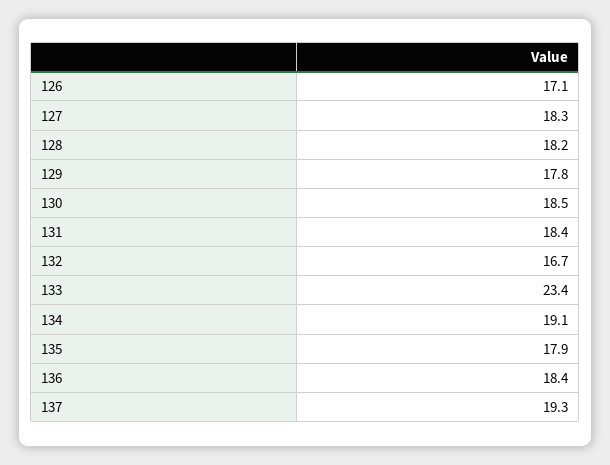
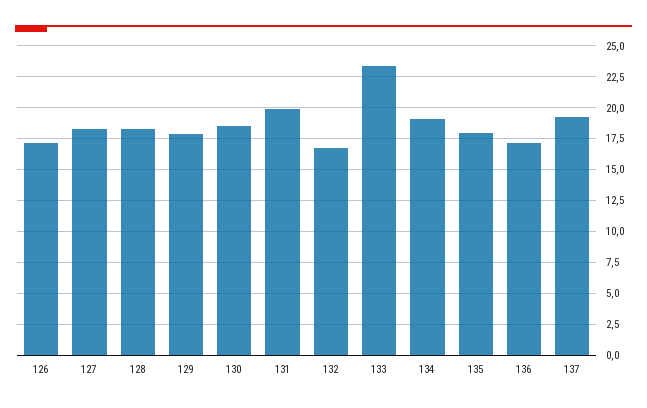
131: 18.4 -> 20
136: 18.4 -> 17

